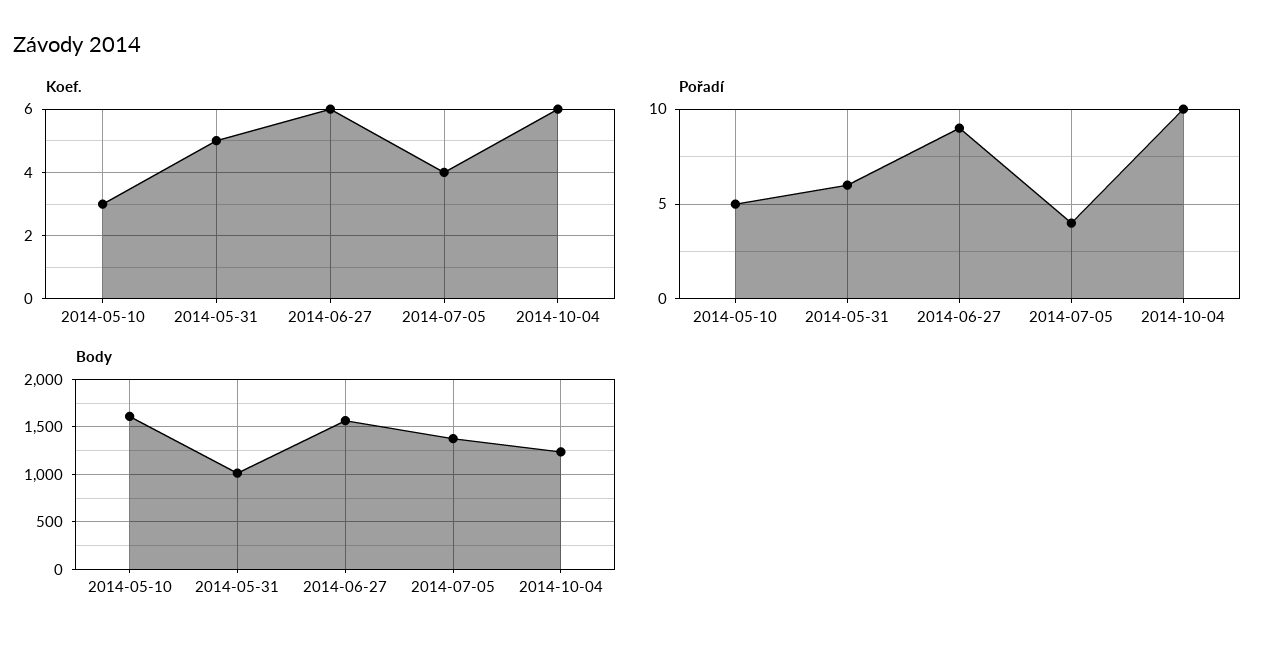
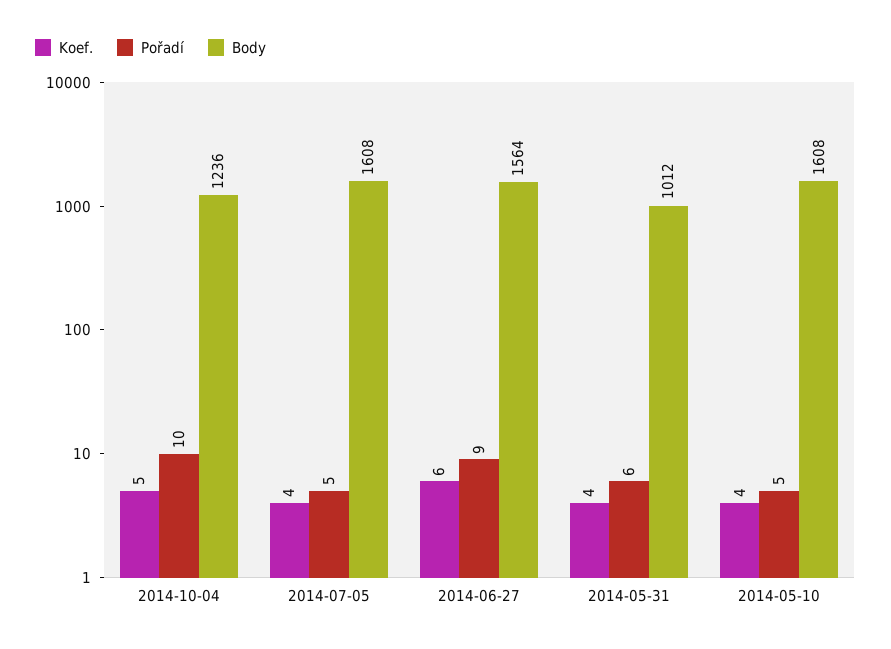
Koef., 2014-05-10: 3 -> 4
Koef., 2014-05-31: 5 -> 4
Koef., 2014-10-04: 6 -> 5
Pořadí, 2014-07-05: 4 -> 5
Body, 2014-07-05: 1400 -> 1608

